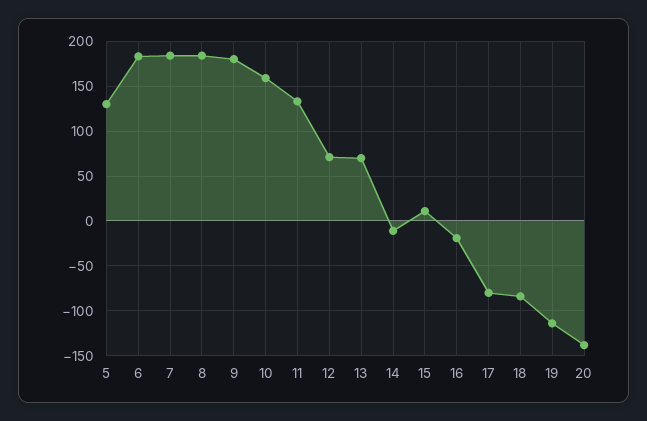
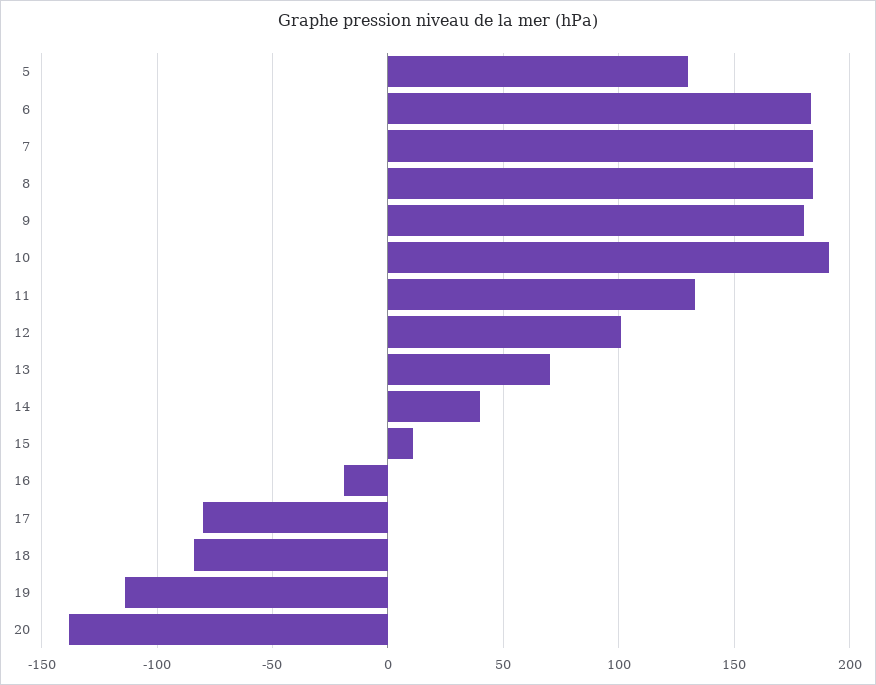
10: 160 -> 190
12: 70 -> 100
14: -10 -> 40

